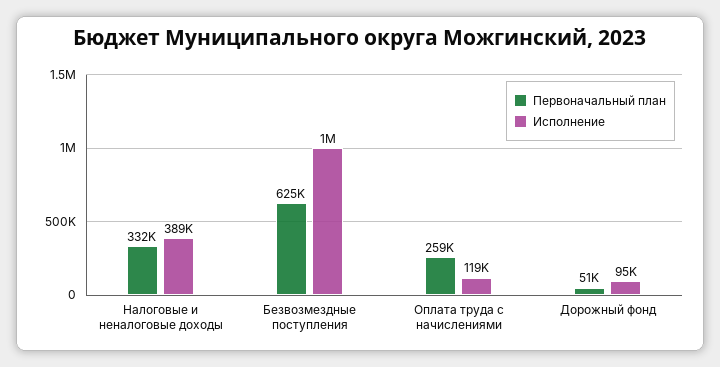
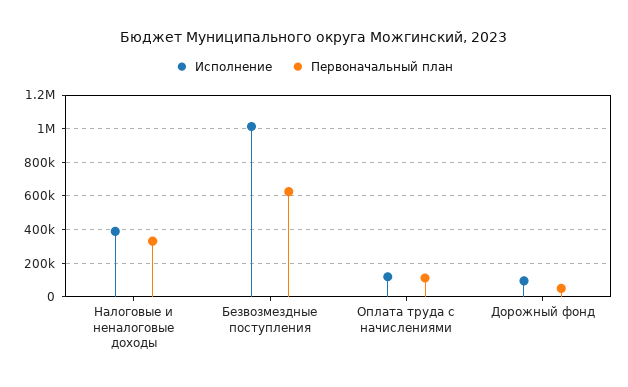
Первоначальный план, Оплата труда с начислениями: 259000 -> 100000

